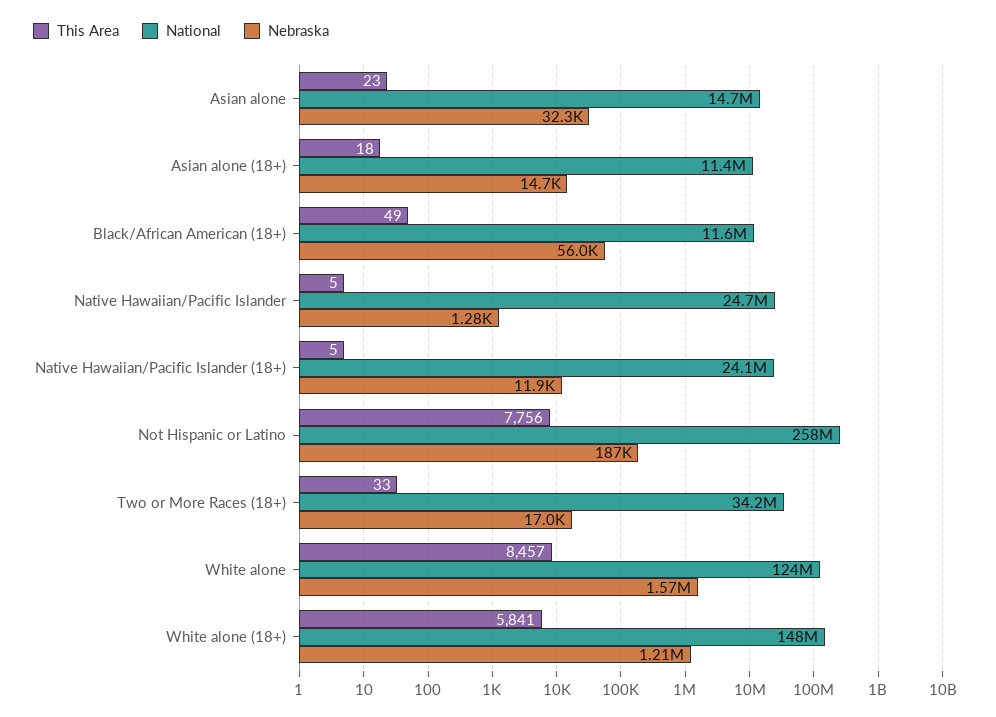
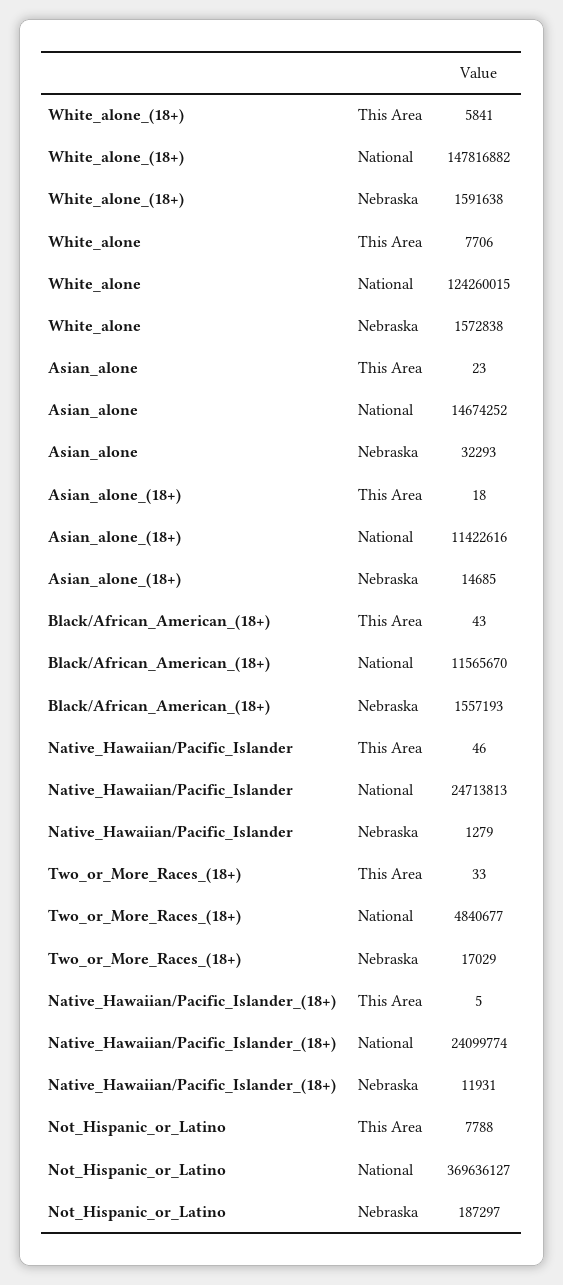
This Area, Black/African American (18+): 49 -> 43
Nebraska, Black/African American (18+): 56000 -> 1557193
This Area, Native Hawaiian/Pacific Islander: 5 -> 46
This Area, Not Hispanic or Latino: 7756 -> 7788
National, Not Hispanic or Latino: 258000000 -> 369636127
National, Two or More Races (18+): 34200000 -> 4840677
This Area, White alone: 8457 -> 7706
Nebraska, White alone (18+): 1210000 -> 1591638

